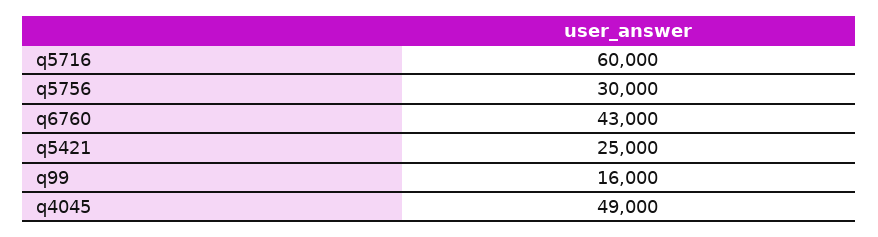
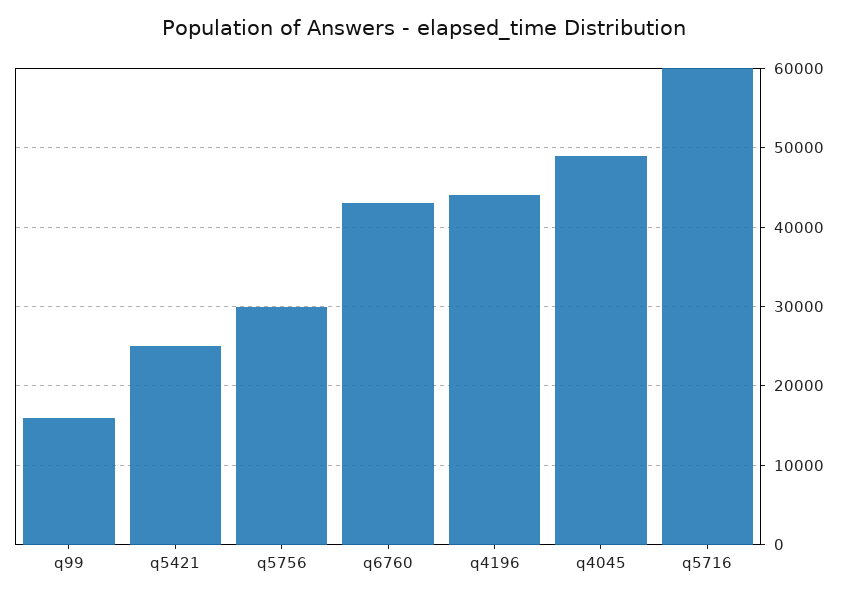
q4196: none -> 44000

